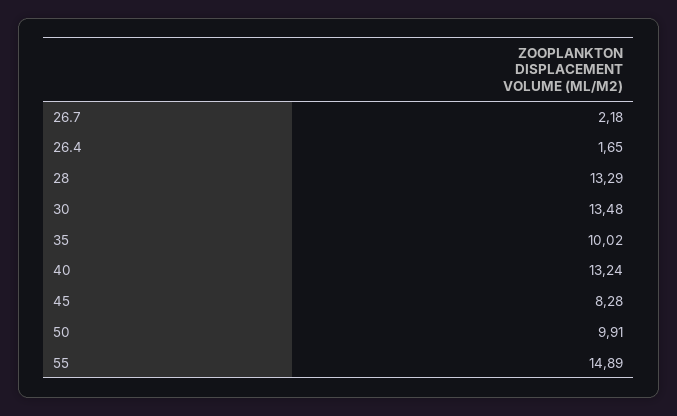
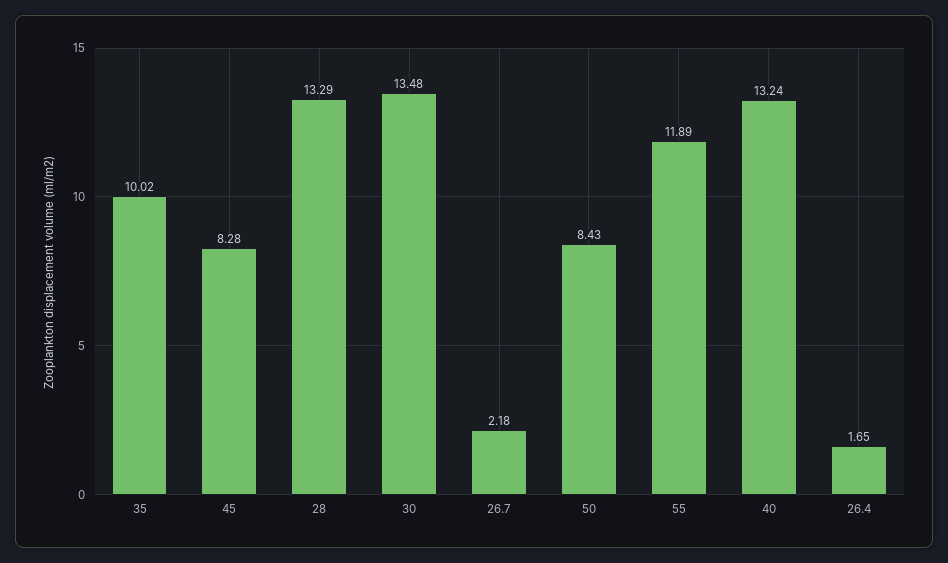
50: 9.91 -> 8.43
55: 14.89 -> 11.89

